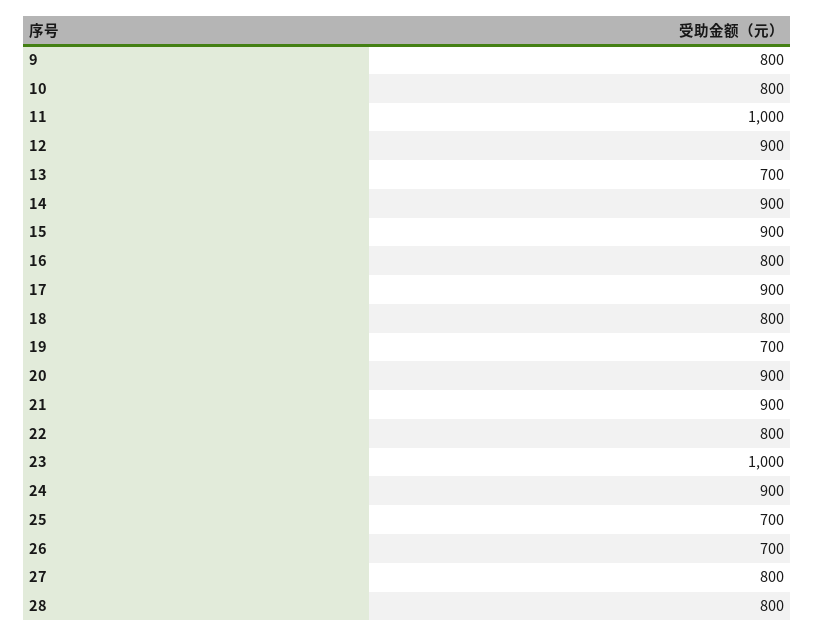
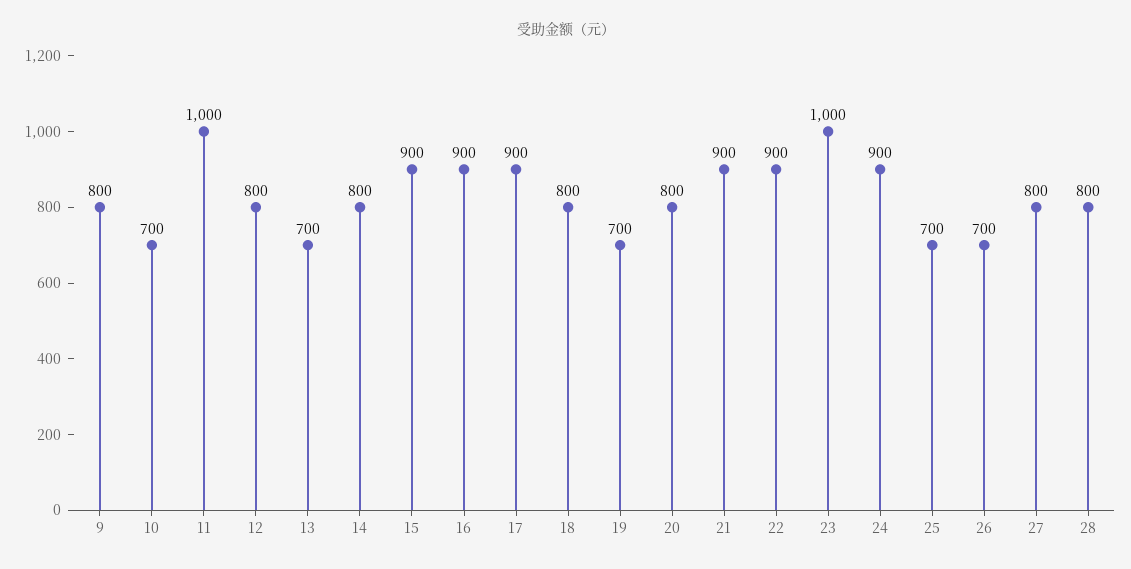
10: 800 -> 700
12: 900 -> 800
14: 900 -> 800
16: 800 -> 900
20: 900 -> 800
22: 800 -> 900

